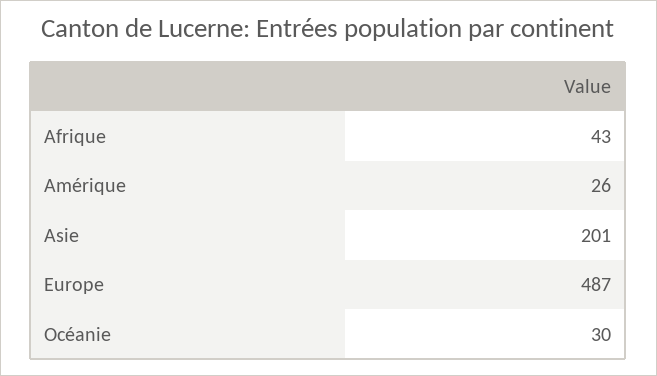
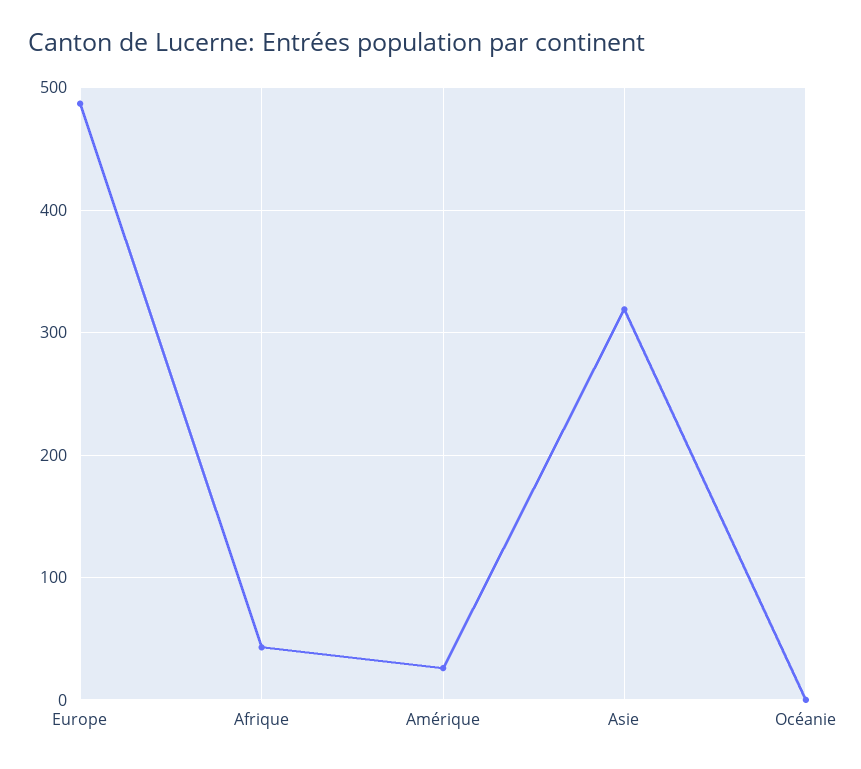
Asie: 201 -> 320
Océanie: 30 -> 0

